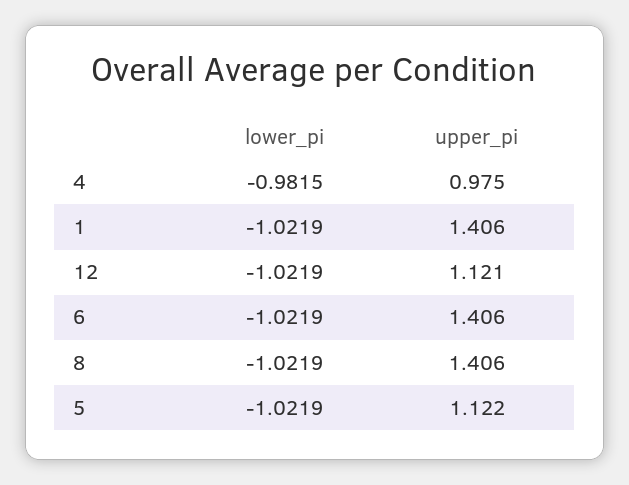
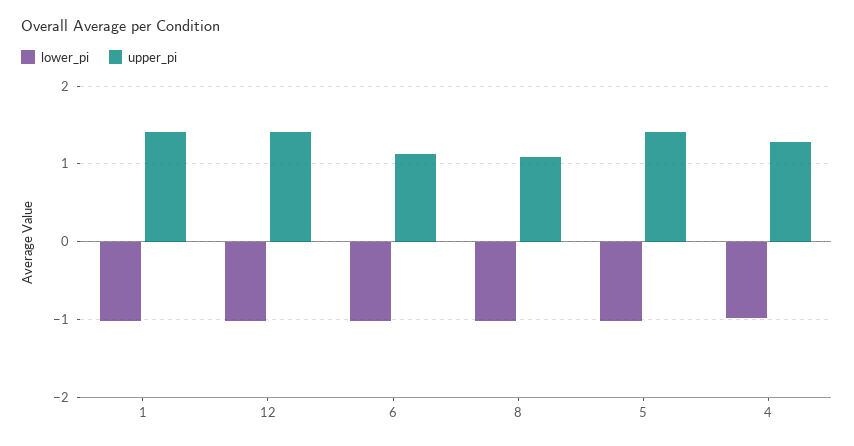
upper_pi, 4: 0.975 -> 1.3
upper_pi, 12: 1.121 -> 1.4
upper_pi, 6: 1.406 -> 1.1
upper_pi, 8: 1.406 -> 1.1
upper_pi, 5: 1.122 -> 1.4

